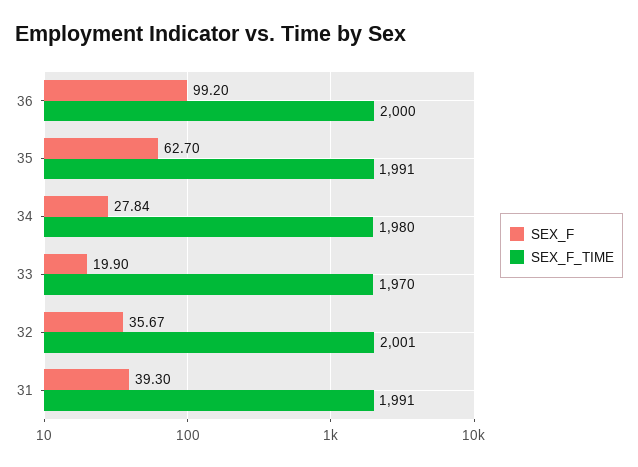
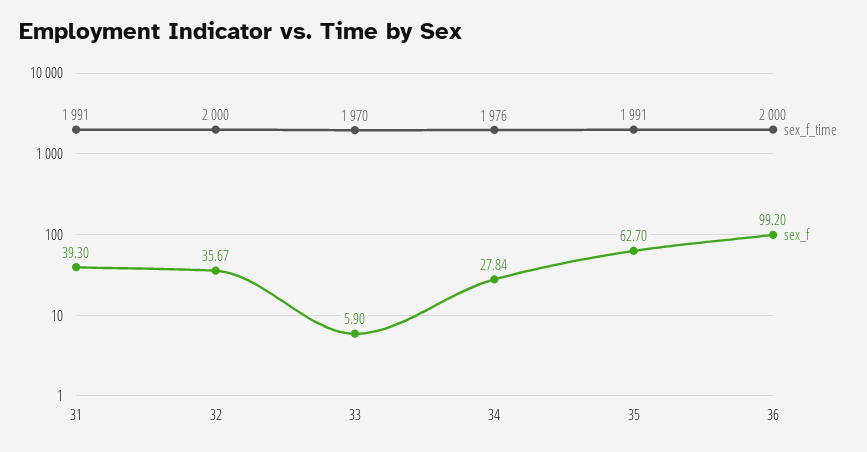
SEX_F_TIME, 34: 1980 -> 1976
SEX_F, 33: 19.9 -> 5.9
SEX_F_TIME, 32: 2001 -> 2000

